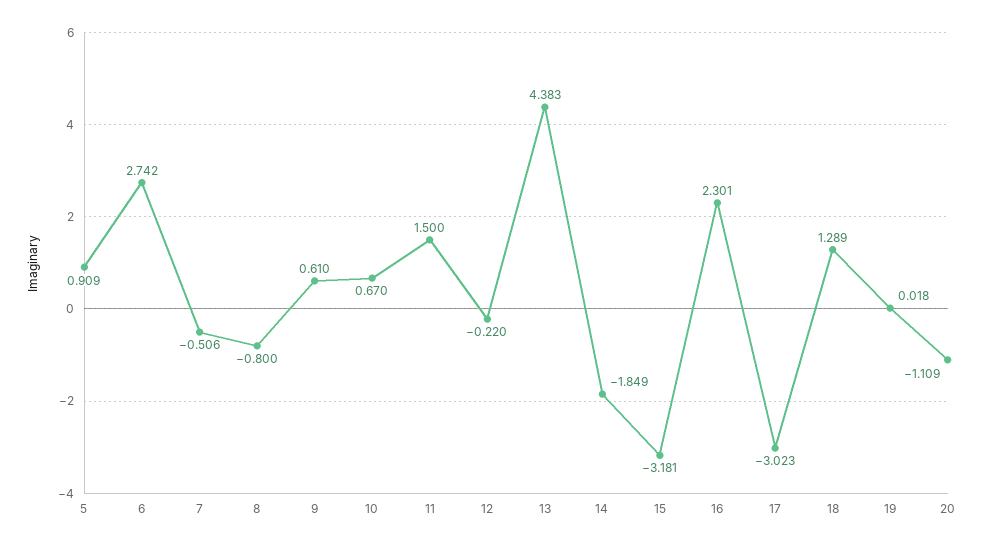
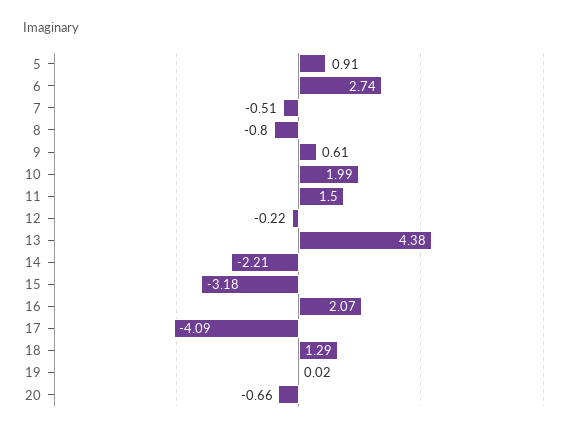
10: 0.67 -> 1.99
14: -1.849 -> -2.21
16: 2.301 -> 2.07
17: -3.023 -> -4.09
20: -1.109 -> -0.66

